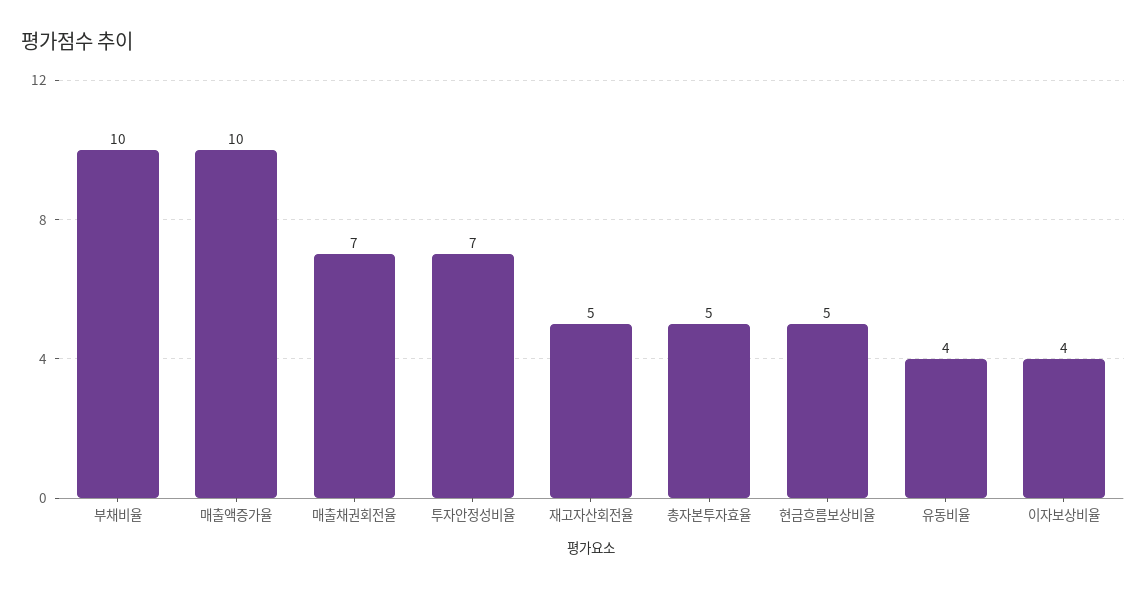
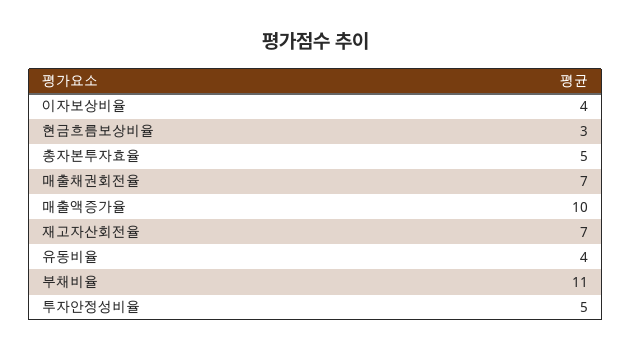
부채비율: 10 -> 11
투자안정성비율: 7 -> 5
재고자산회전율: 5 -> 7
현금흐름보상비율: 5 -> 3

